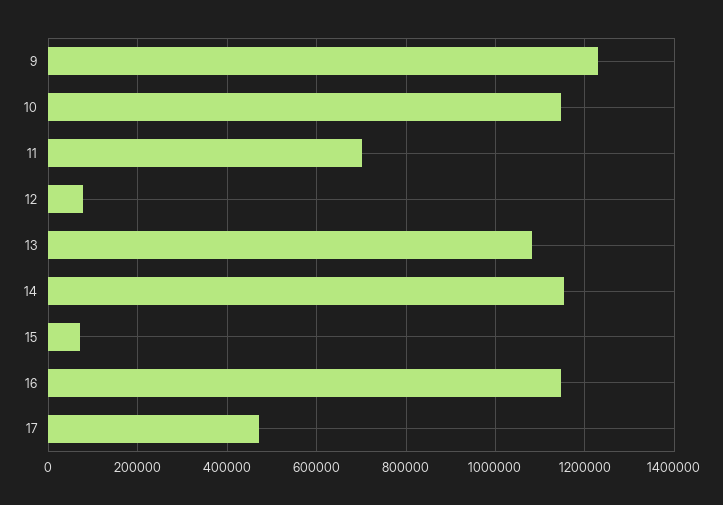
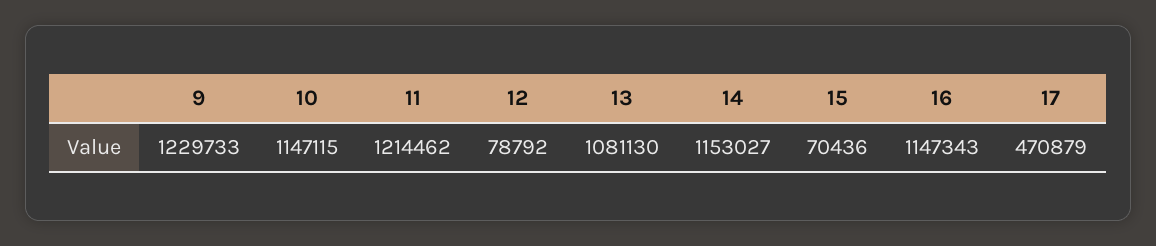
11: 700000 -> 1214462

